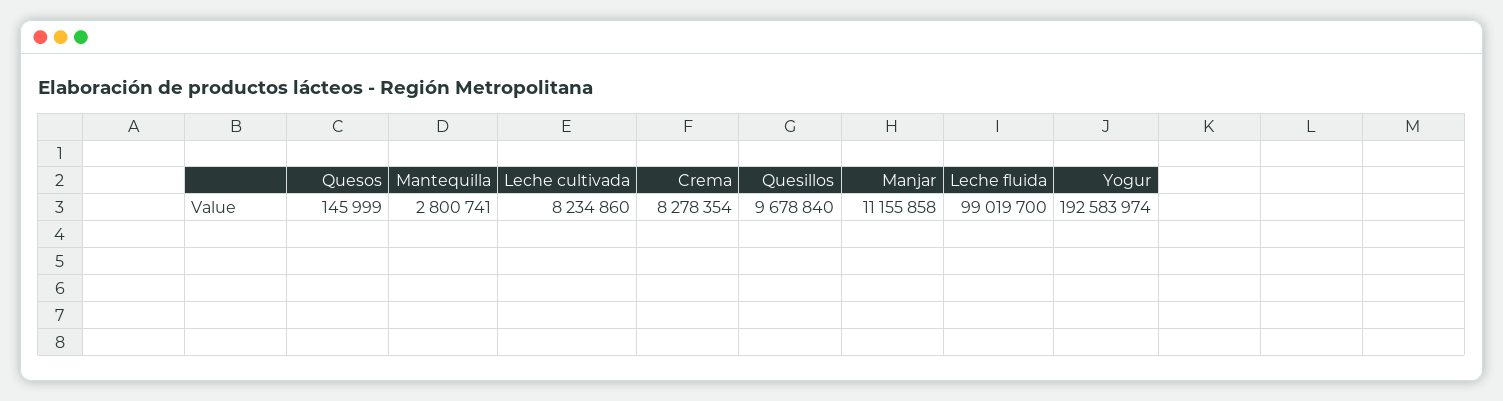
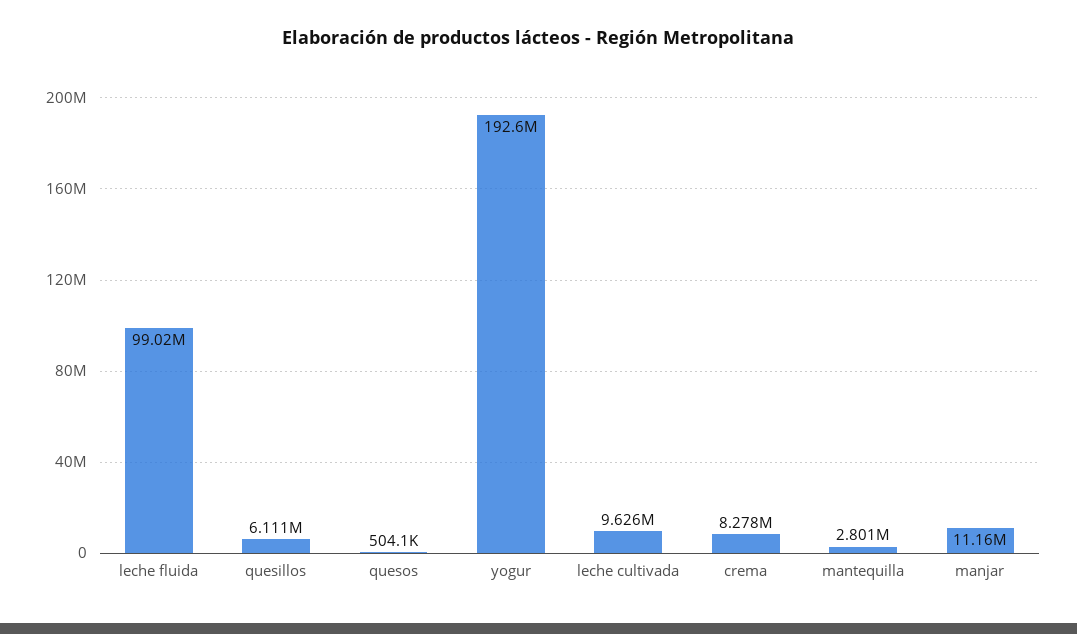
Quesos: 145999 -> 504100
Leche cultivada: 8234860 -> 9626000
Quesillos: 9678840 -> 6111000

